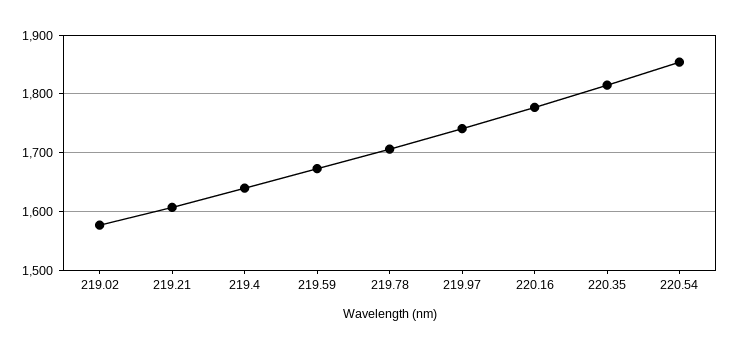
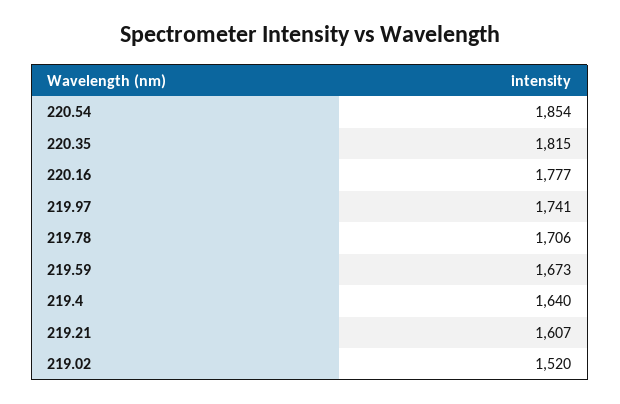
219.02: 1580 -> 1520

